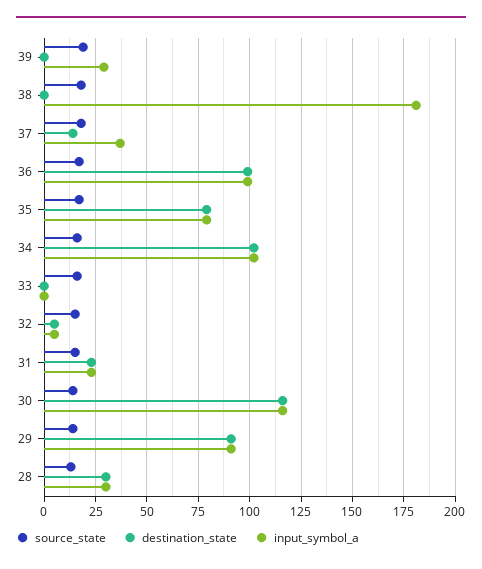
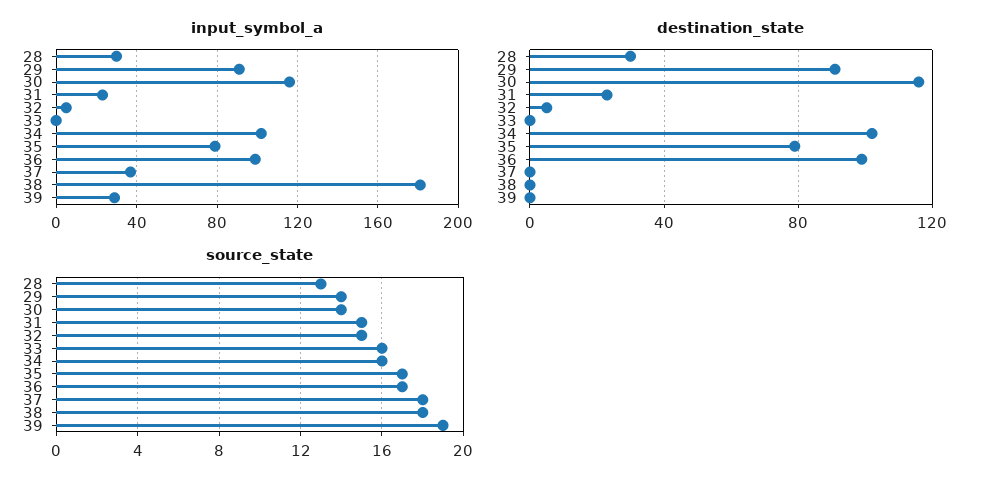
destination_state, 37: 15 -> 0

